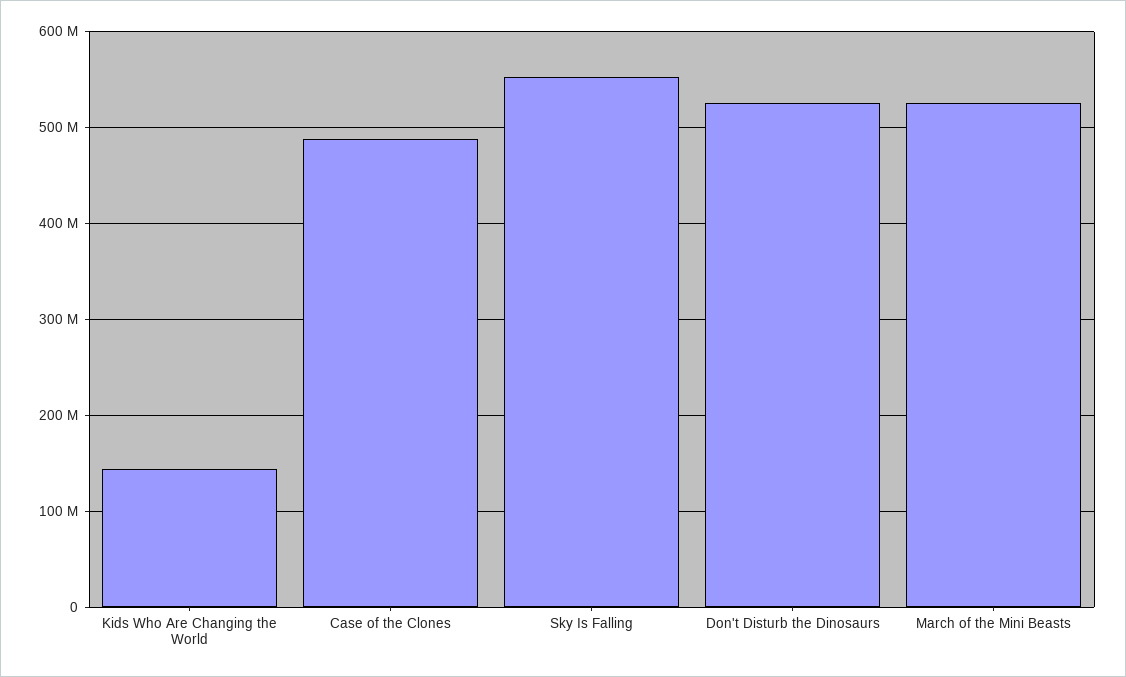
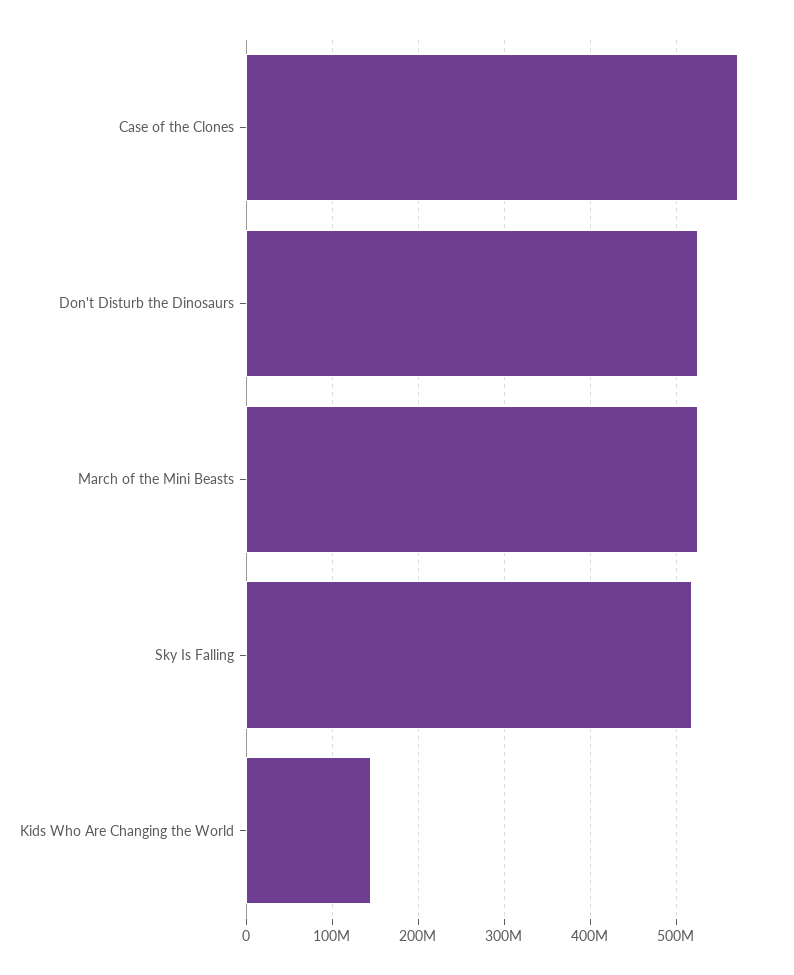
Case of the Clones: 490000000 -> 570000000
Sky Is Falling: 550000000 -> 520000000

